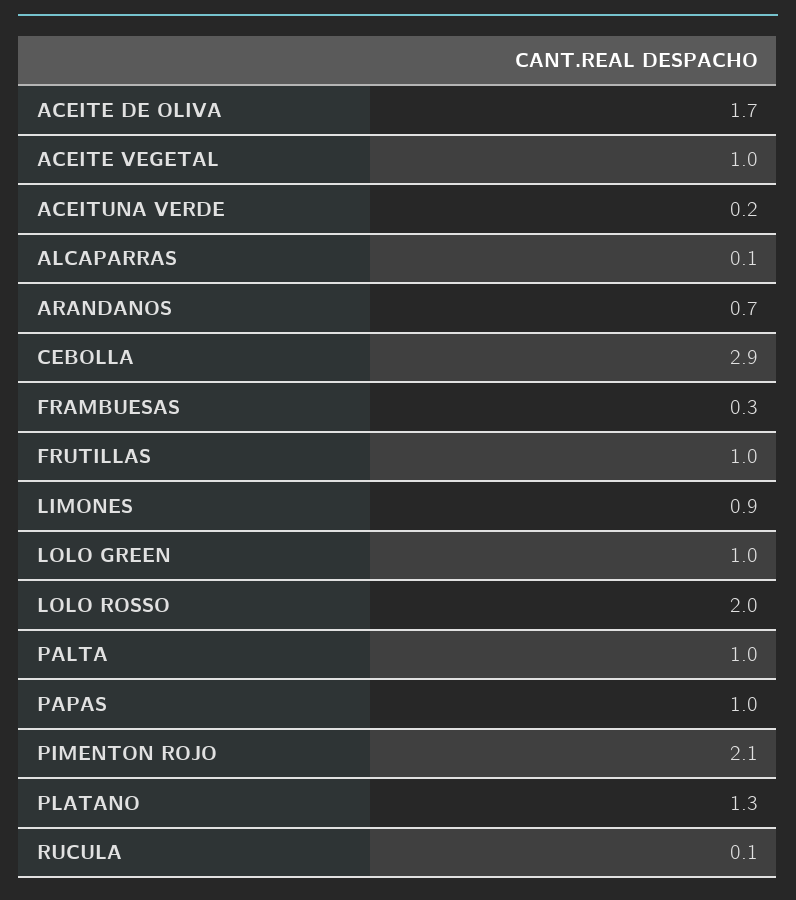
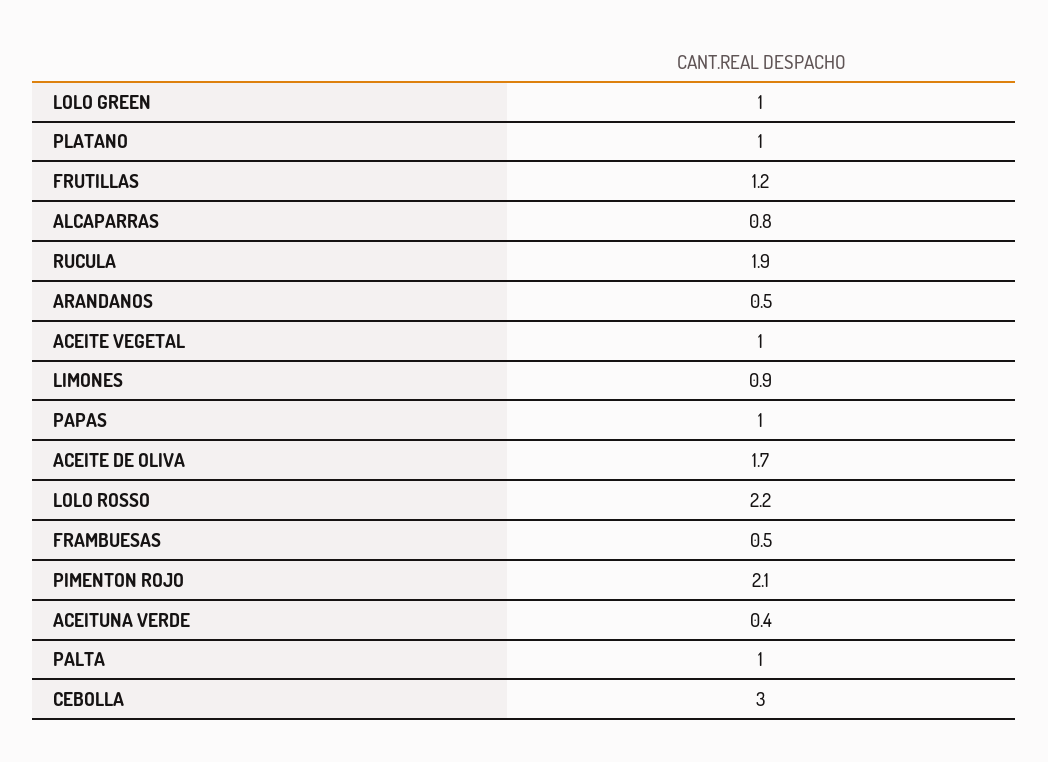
ACEITUNA VERDE: 0.2 -> 0.4
ALCAPARRAS: 0.1 -> 0.8
ARANDANOS: 0.7 -> 0.5
CEBOLLA: 2.9 -> 3
FRAMBUESAS: 0.3 -> 0.5
FRUTILLAS: 1 -> 1.2
LOLO ROSSO: 2 -> 2.2
PLATANO: 1.3 -> 1
RUCULA: 0.1 -> 1.9

